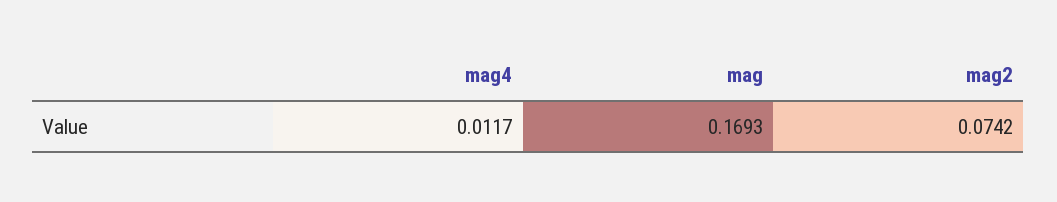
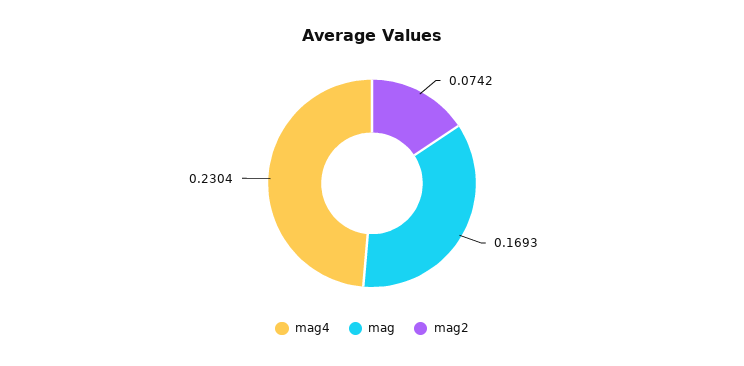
mag4: 0.0117 -> 0.2304

